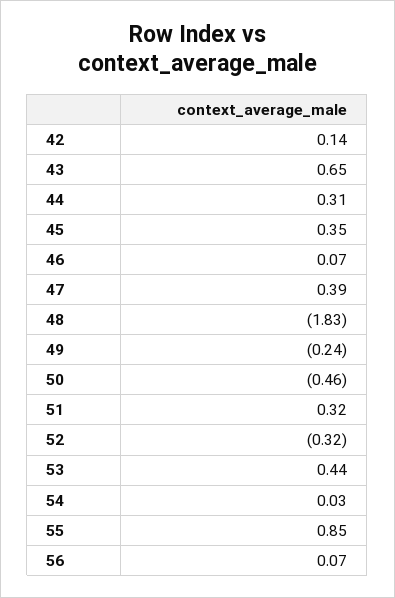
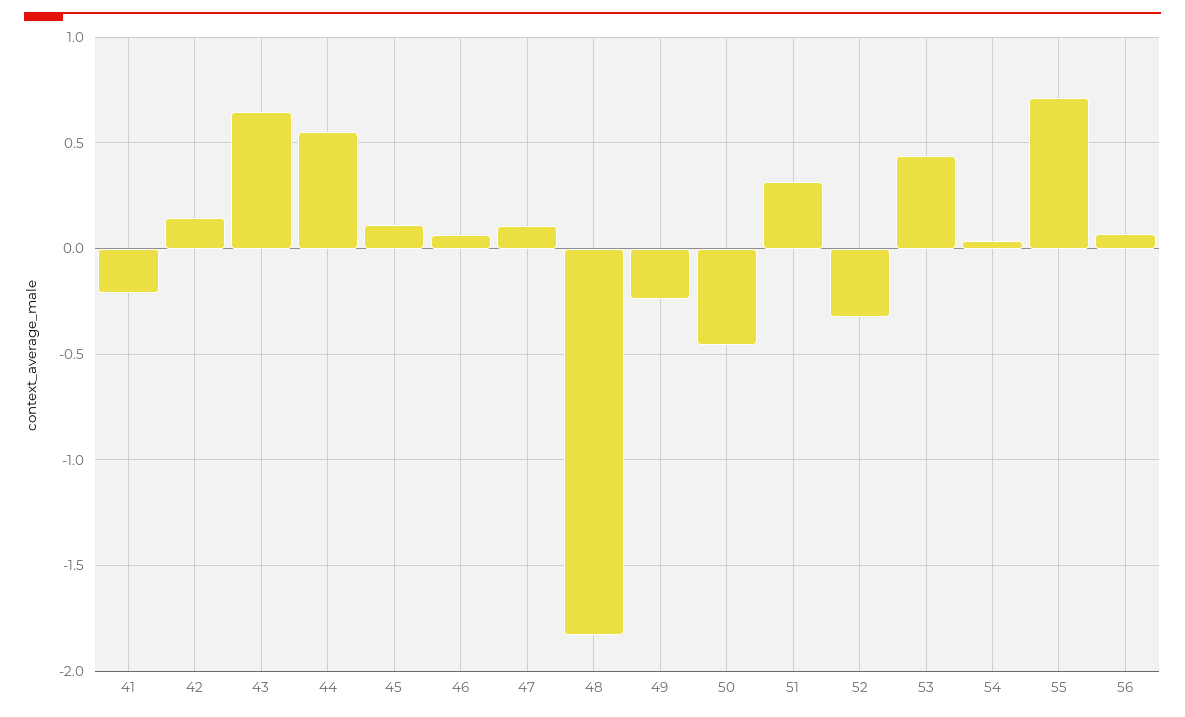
44: 0.31 -> 0.55
45: 0.35 -> 0.1
47: 0.39 -> 0.1
55: 0.85 -> 0.7
41: none -> -0.2

